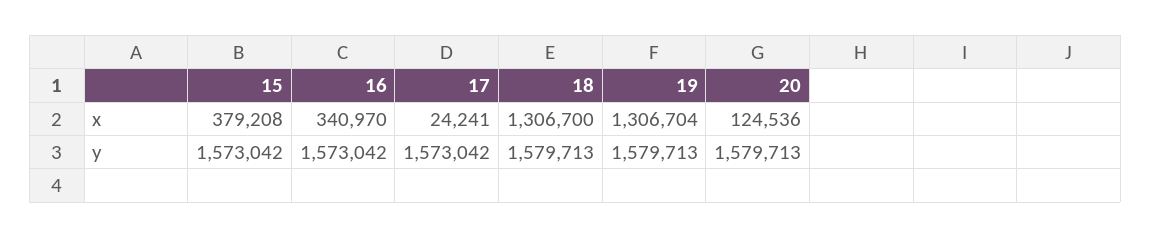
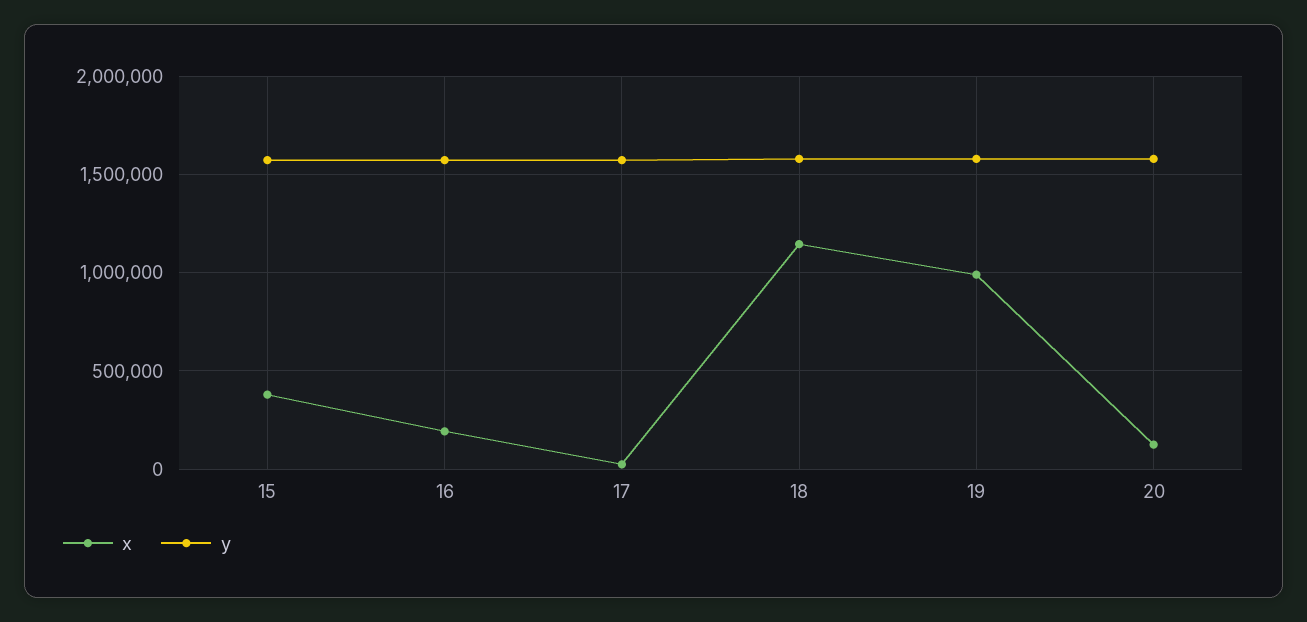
x, 16: 340970 -> 200000
x, 18: 1306700 -> 1150000
x, 19: 1306704 -> 1000000

